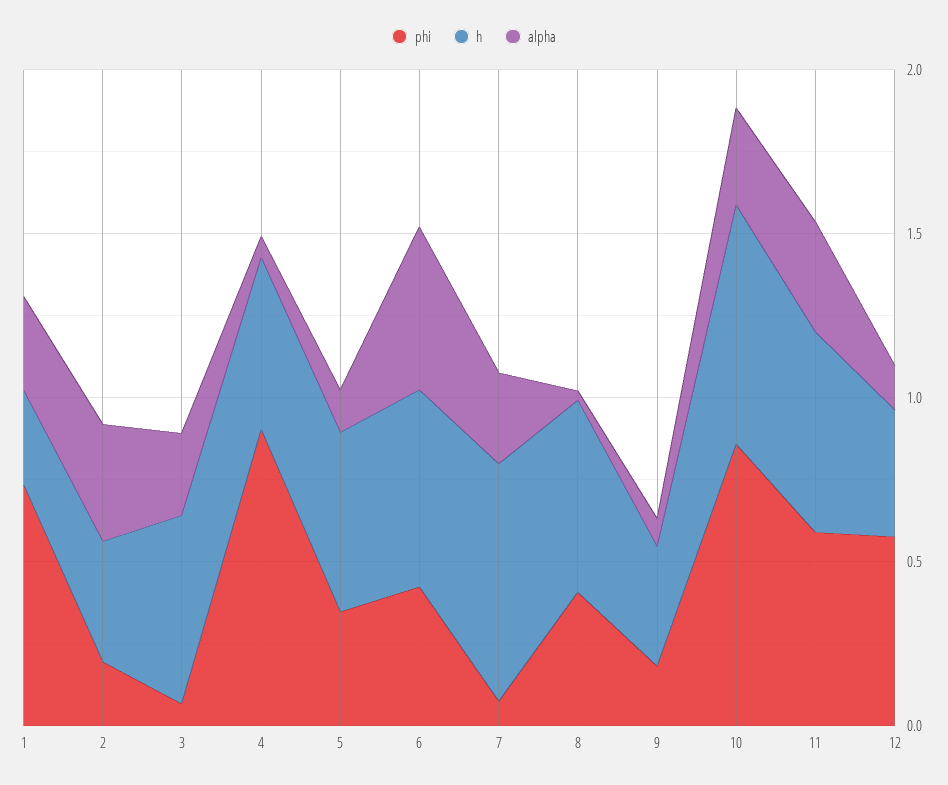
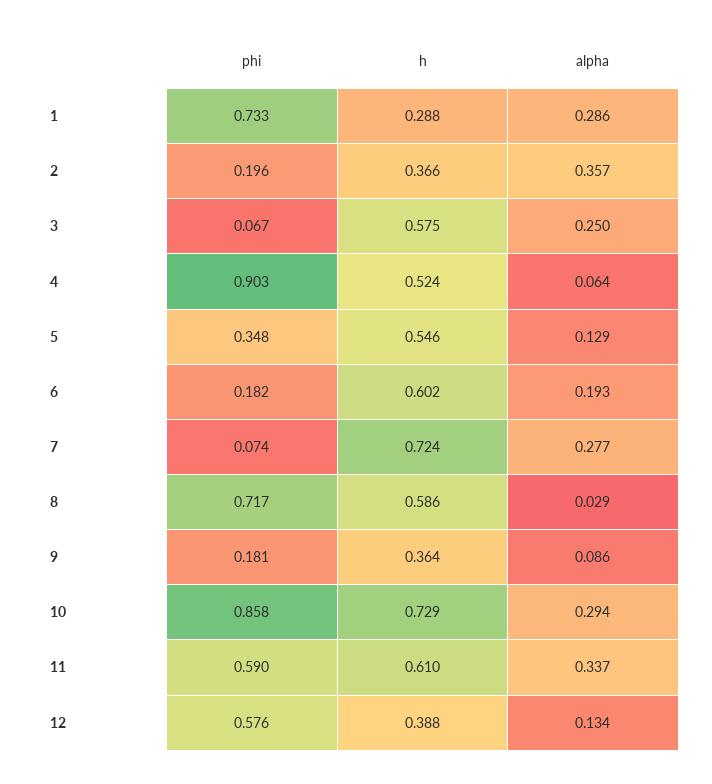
phi, 6: 0.4 -> 0.182
alpha, 6: 0.5 -> 0.193
phi, 8: 0.4 -> 0.717

